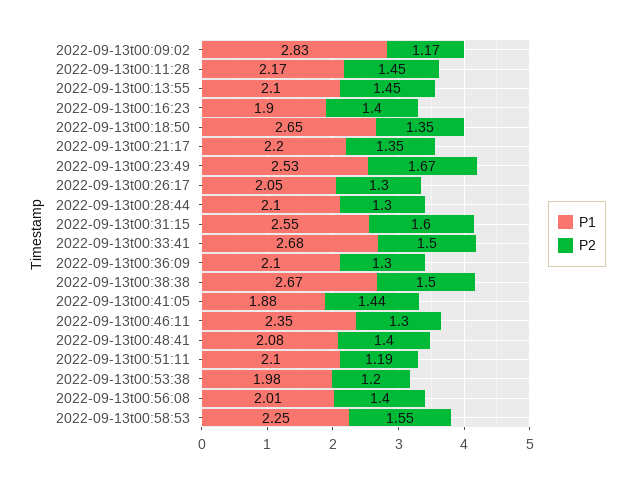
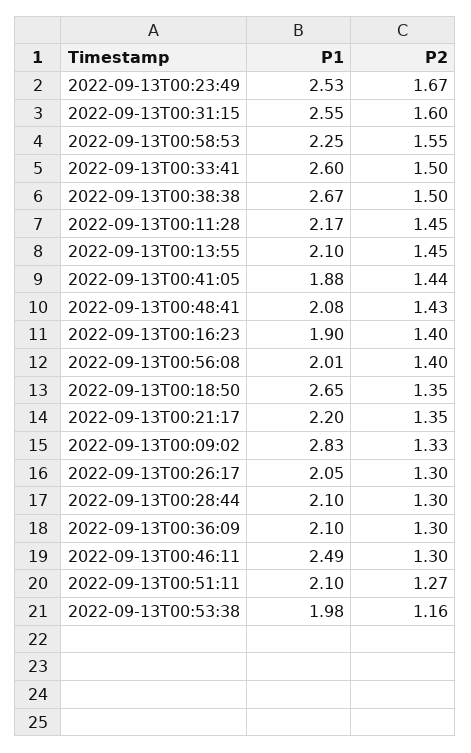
P2, 2022-09-13t00:09:02: 1.17 -> 1.33
P1, 2022-09-13t00:33:41: 2.68 -> 2.6
P1, 2022-09-13t00:46:11: 2.35 -> 2.49
P2, 2022-09-13t00:48:41: 1.4 -> 1.43
P2, 2022-09-13t00:51:11: 1.19 -> 1.27
P2, 2022-09-13t00:53:38: 1.2 -> 1.16

